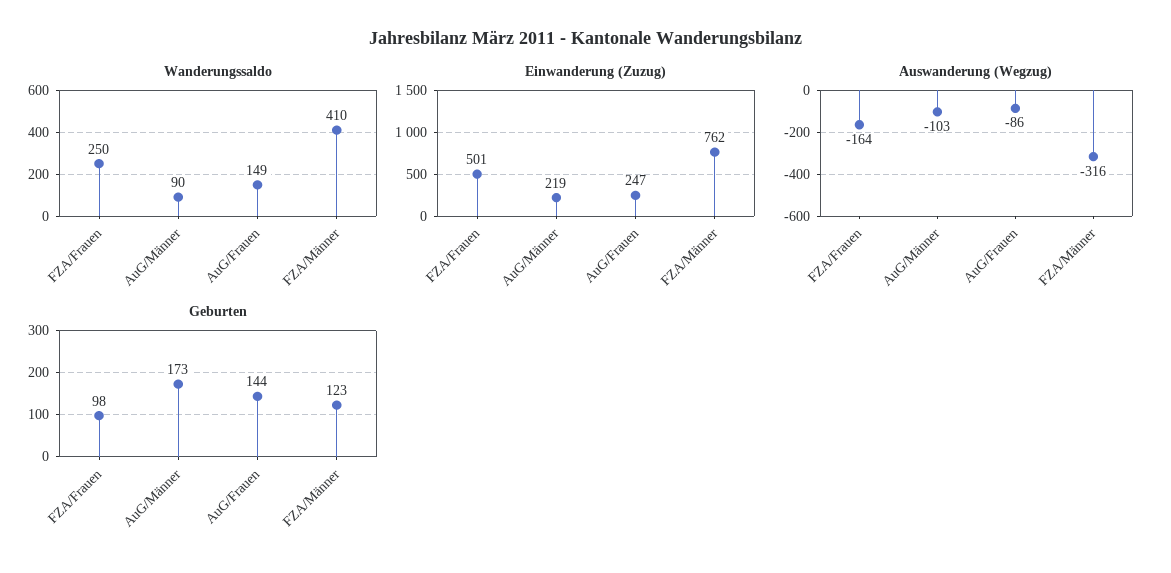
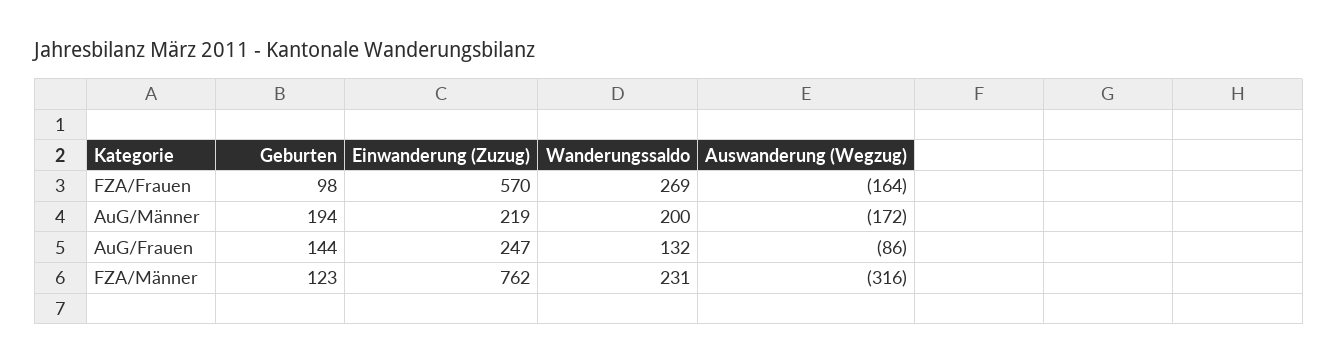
Wanderungssaldo, FZA/Frauen: 250 -> 269
Wanderungssaldo, AuG/Männer: 90 -> 200
Wanderungssaldo, AuG/Frauen: 149 -> 132
Wanderungssaldo, FZA/Männer: 410 -> 231
Einwanderung (Zuzug), FZA/Frauen: 501 -> 570
Auswanderung (Wegzug), AuG/Männer: -103 -> -172
Geburten, AuG/Männer: 173 -> 194

